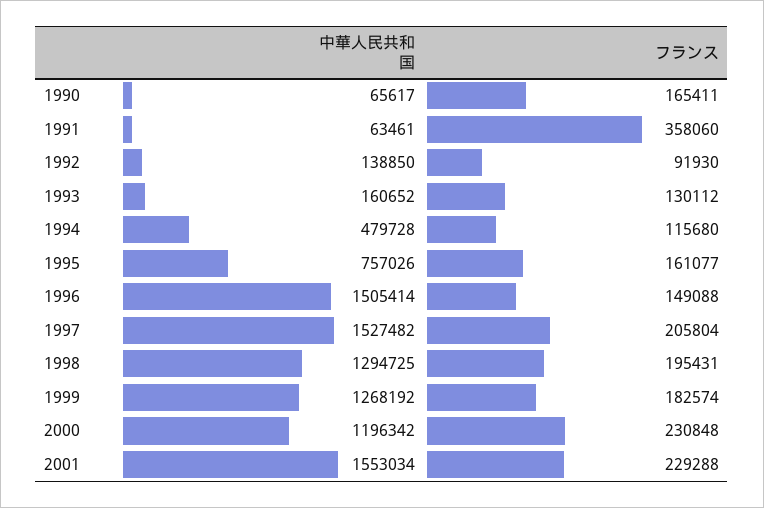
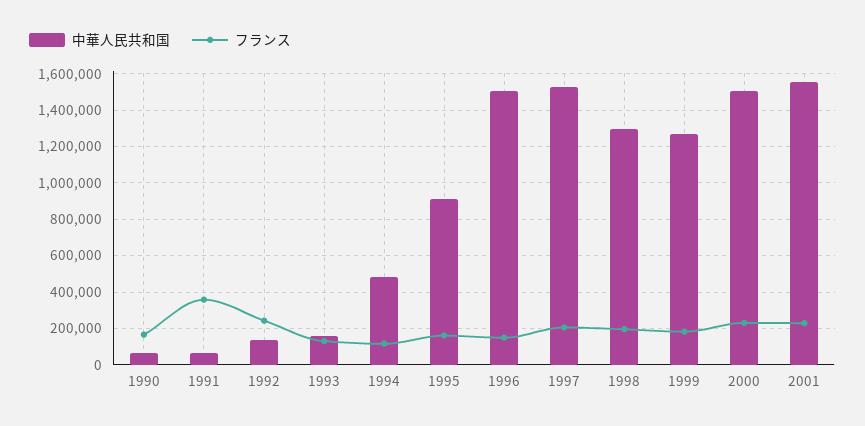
フランス, 1992: 91930 -> 250000
中華人民共和国, 1995: 757026 -> 900000
中華人民共和国, 2000: 1196342 -> 1500000

